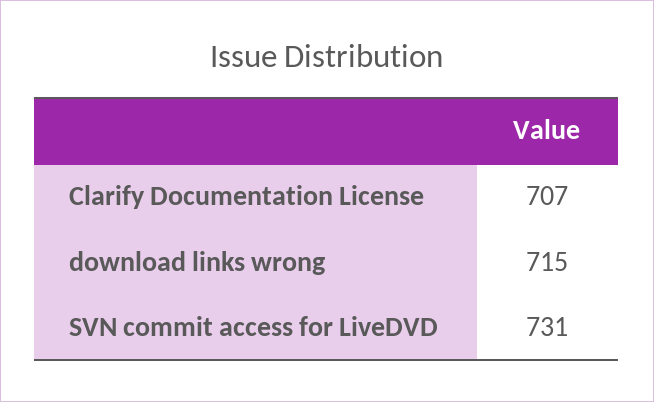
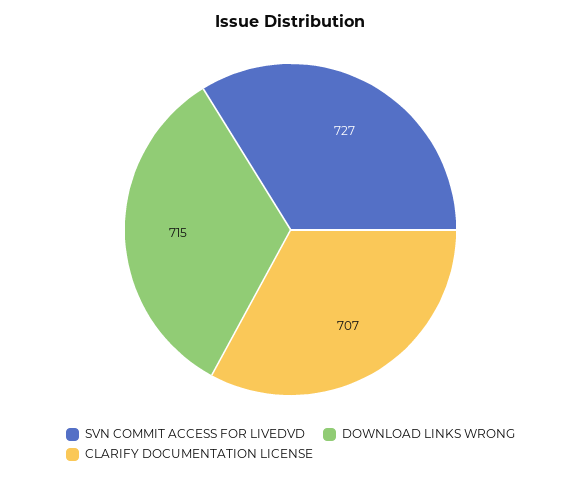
SVN commit access for LiveDVD: 731 -> 727

